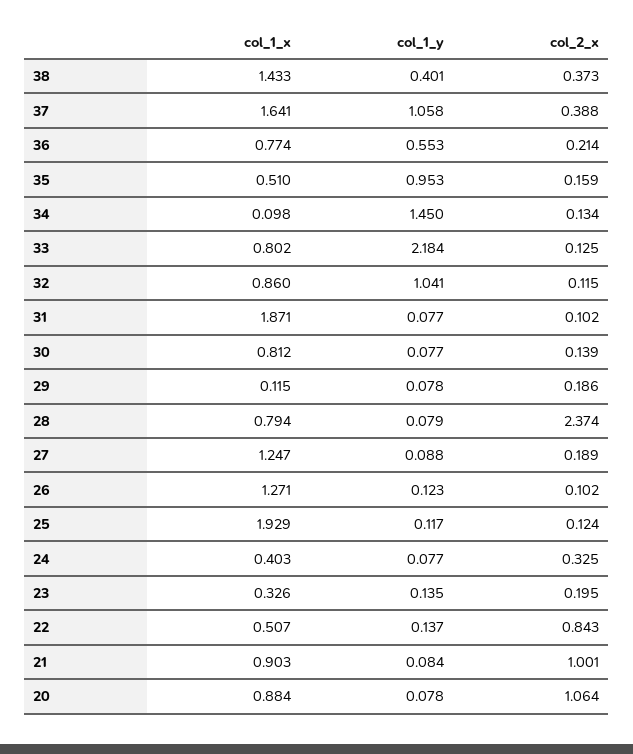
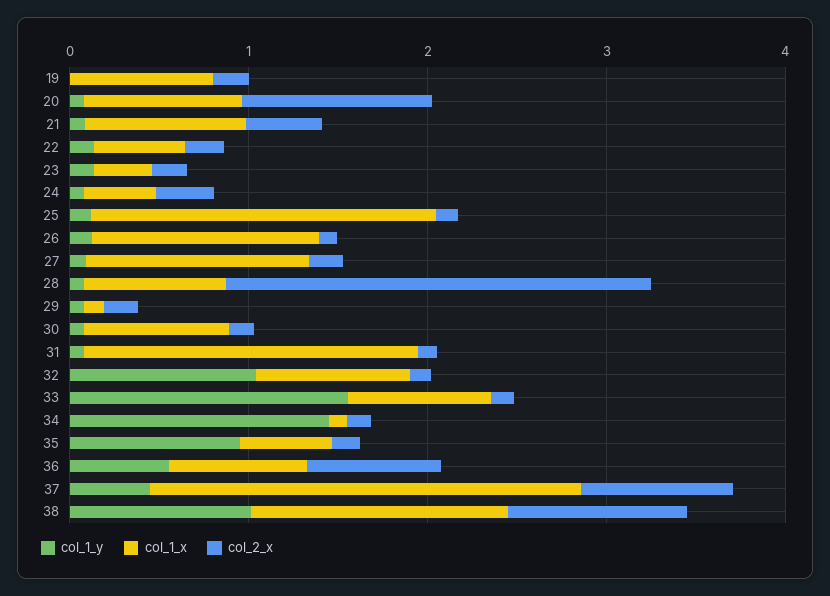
col_1_y, 38: 0.401 -> 1
col_2_x, 38: 0.373 -> 1
col_1_x, 37: 1.641 -> 2.4
col_1_y, 37: 1.058 -> 0.4
col_2_x, 37: 0.388 -> 0.8
col_2_x, 36: 0.214 -> 0.8
col_1_y, 33: 2.184 -> 1.6
col_2_x, 22: 0.843 -> 0.2
col_2_x, 21: 1.001 -> 0.4
col_1_y, 19: none -> 0
col_1_x, 19: none -> 0.8
col_2_x, 19: none -> 0.2

